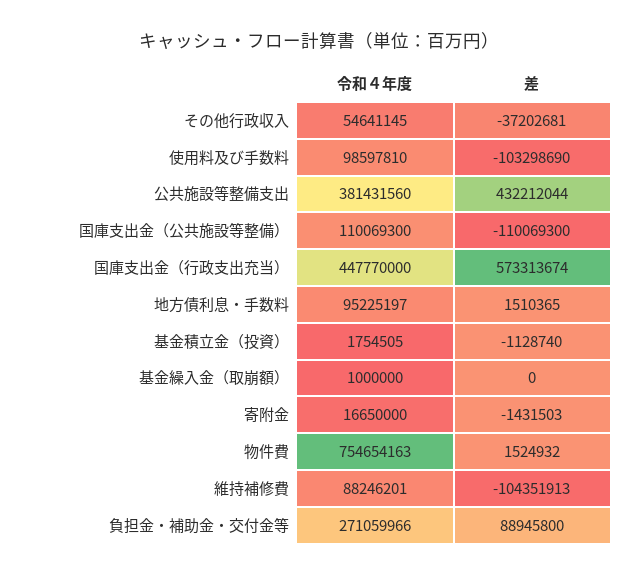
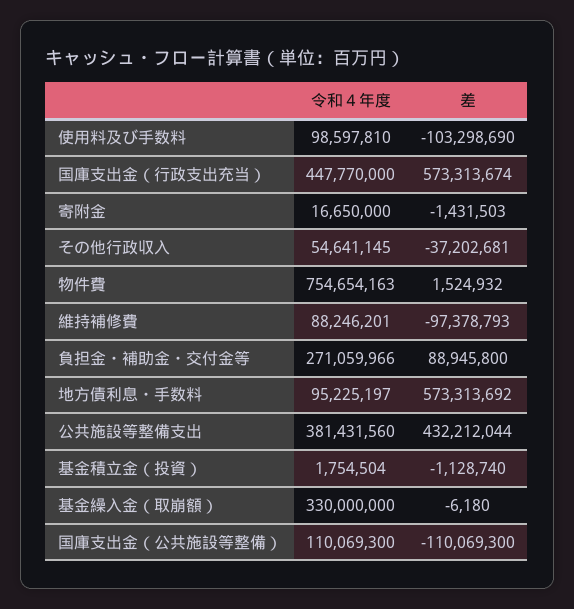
差, 地方債利息・手数料: 1510365 -> 573313692
令和４年度, 基金積立金（投資）: 1754505 -> 1754504
令和４年度, 基金繰入金（取崩額）: 1000000 -> 330000000
差, 基金繰入金（取崩額）: 0 -> -6180
差, 維持補修費: -104351913 -> -97378793

